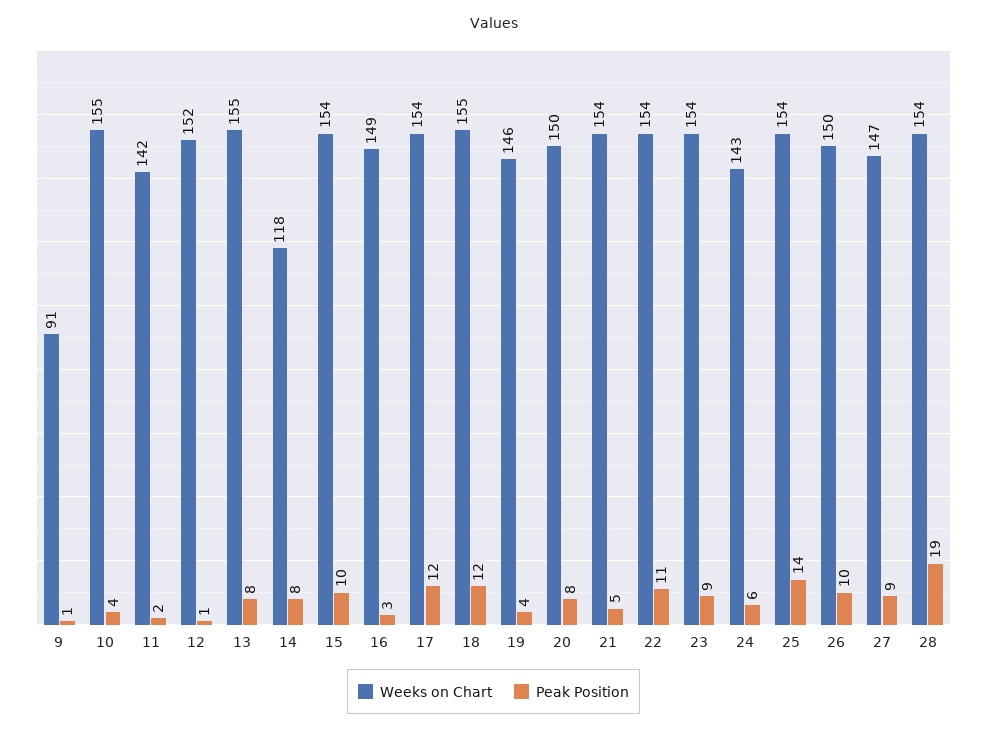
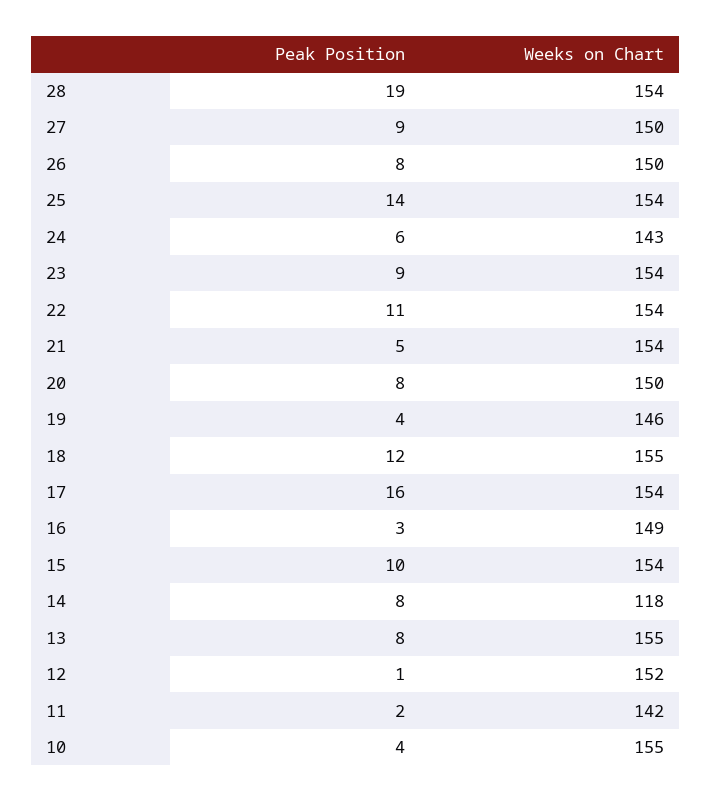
Weeks on Chart, 9: 91 -> none
Peak Position, 9: 1 -> none
Peak Position, 17: 12 -> 16
Peak Position, 26: 10 -> 8
Weeks on Chart, 27: 147 -> 150

